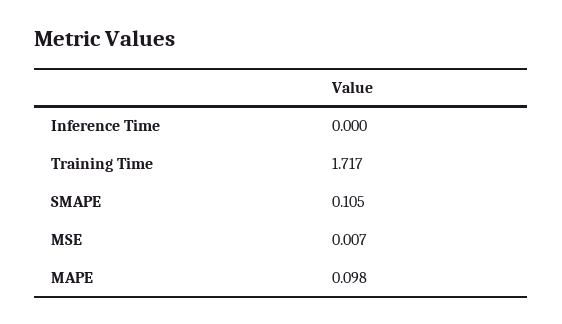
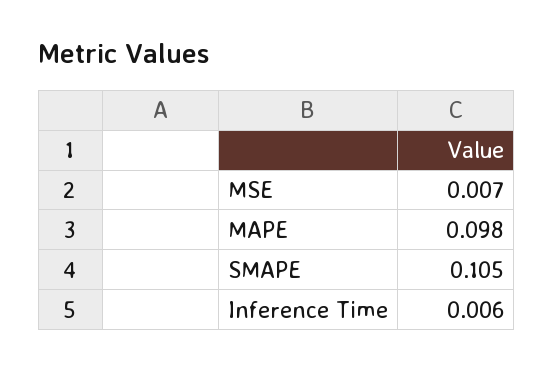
Inference Time: 0 -> 0.006
Training Time: 1.717 -> none

